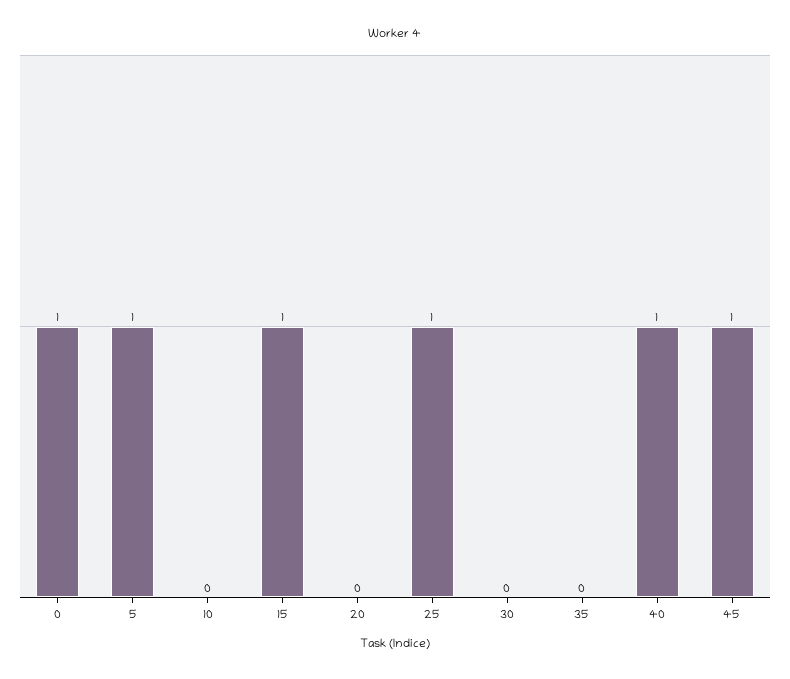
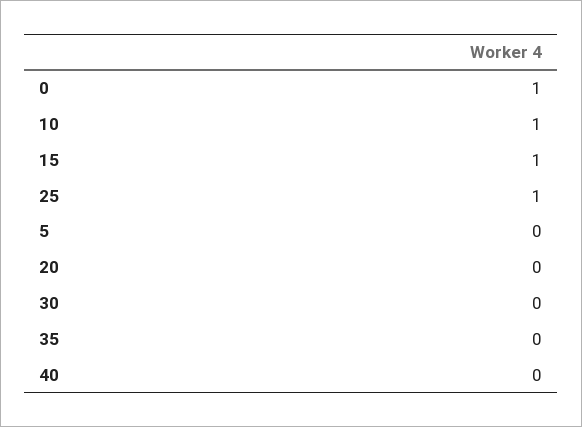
5: 1 -> 0
10: 0 -> 1
40: 1 -> 0
45: 1 -> none

